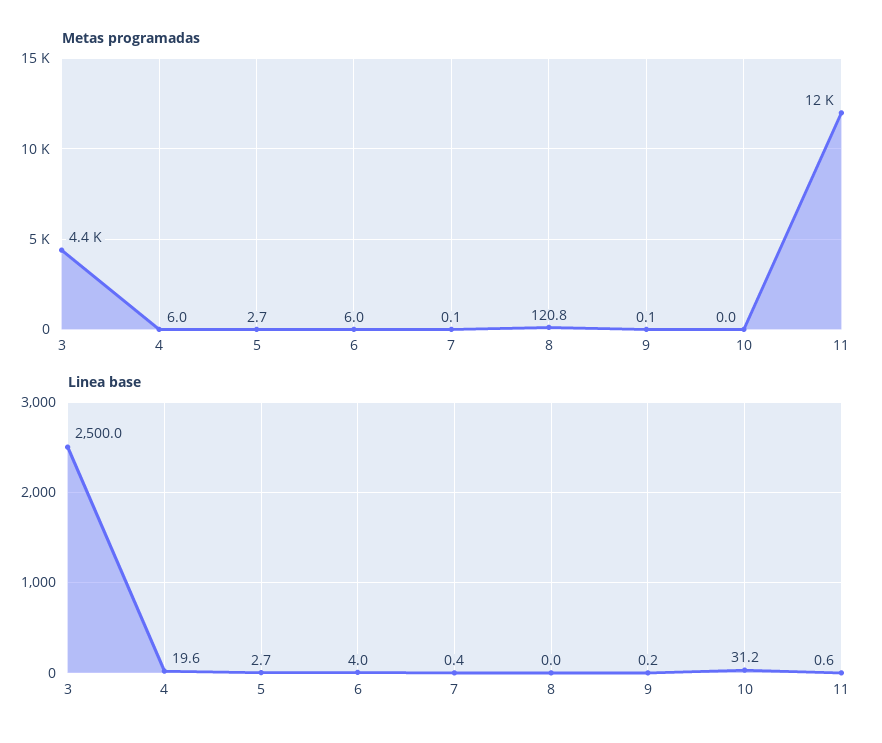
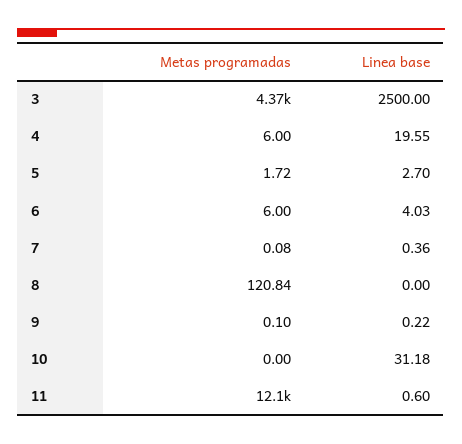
Metas programadas, 5: 2.7 -> 1.72

